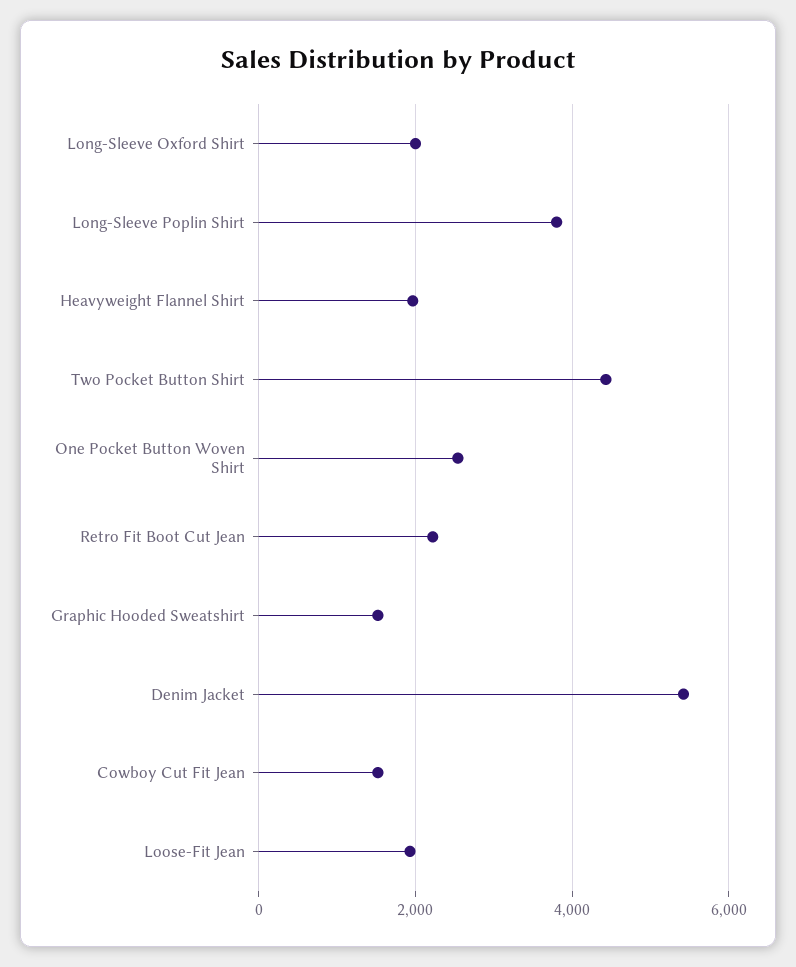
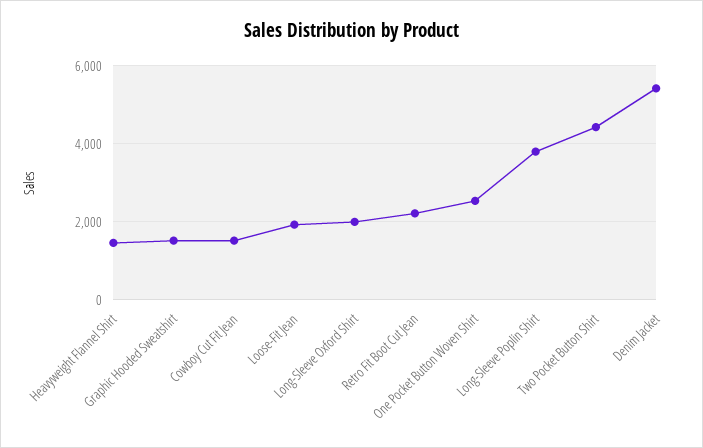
Heavyweight Flannel Shirt: 2000 -> 1400

